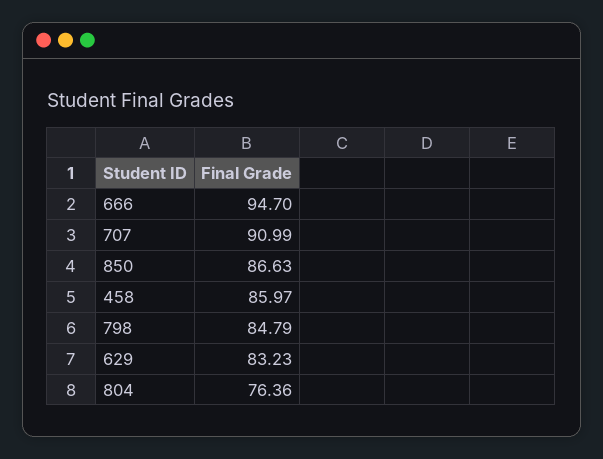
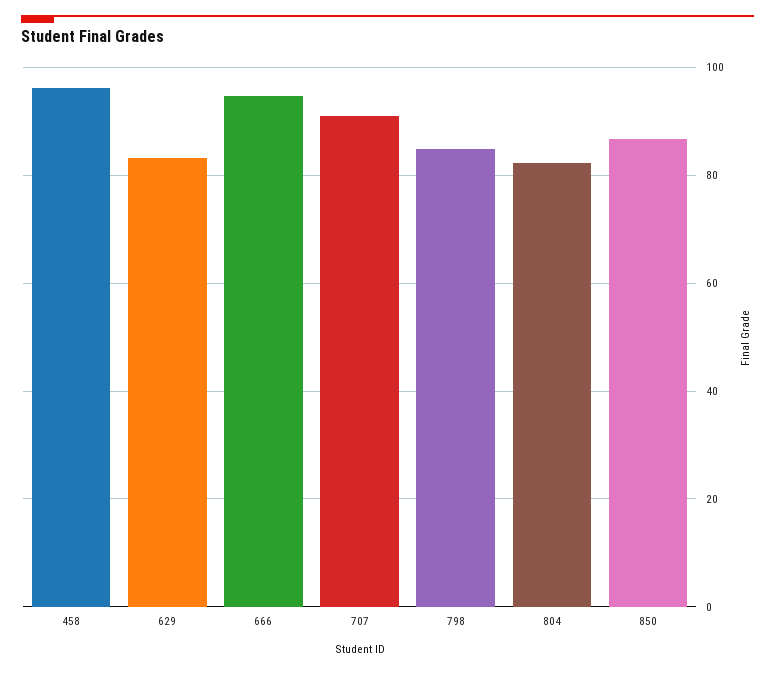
458: 85.97 -> 96
804: 76.36 -> 82

